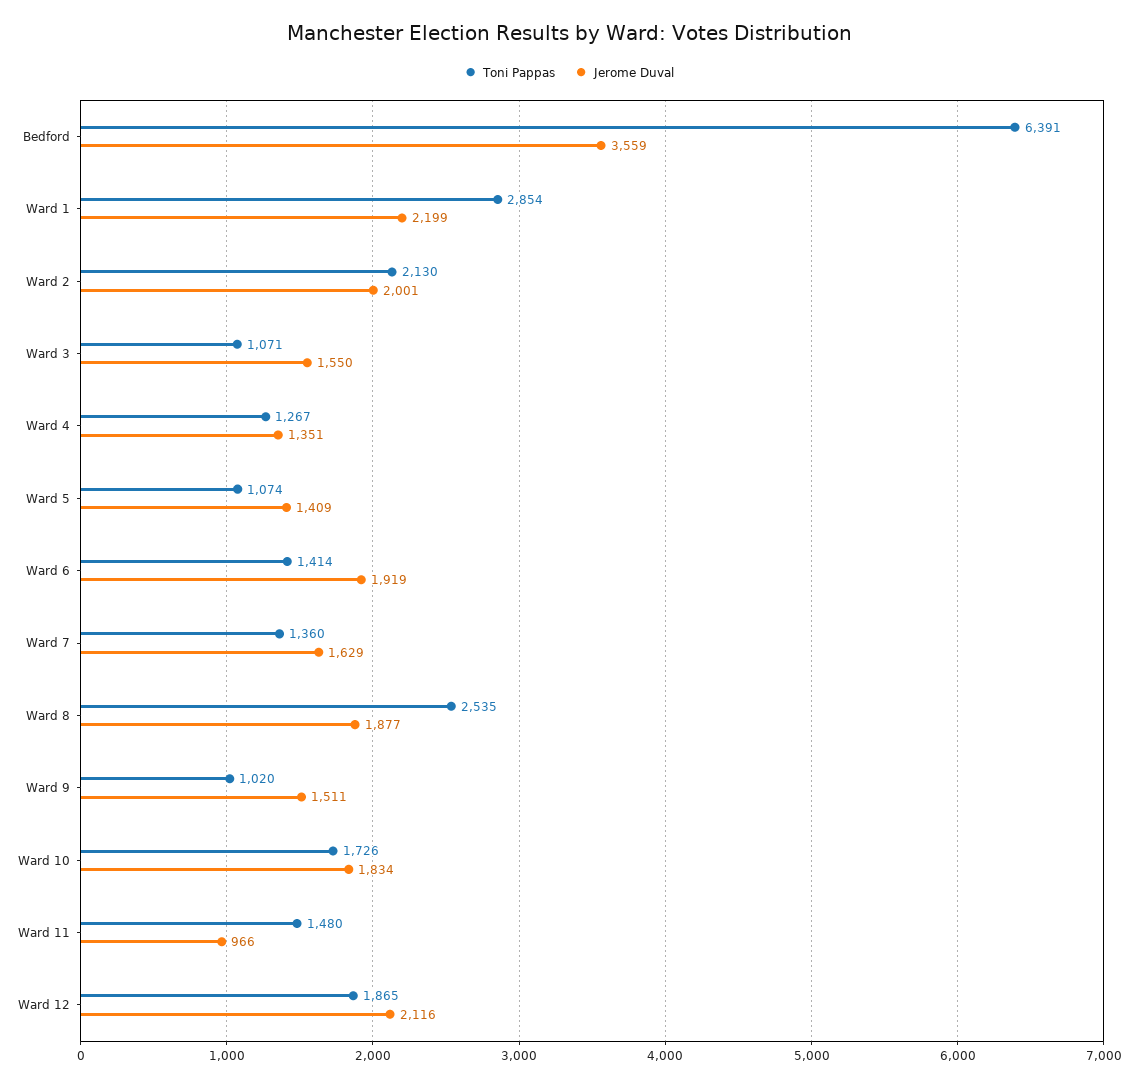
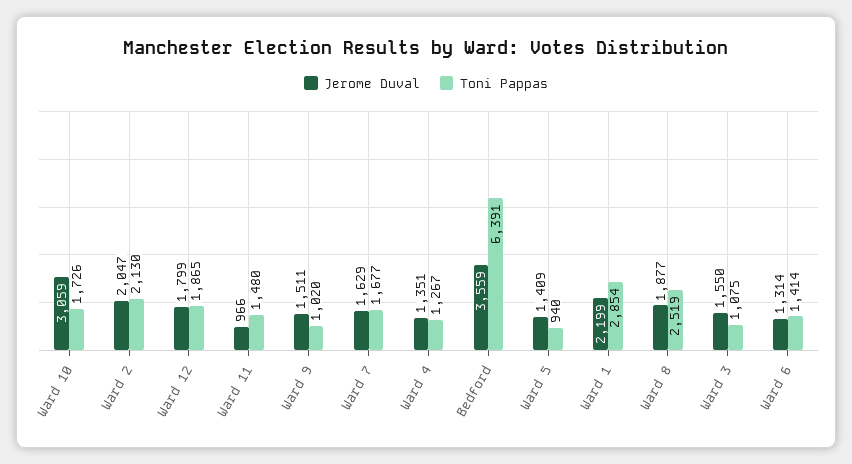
Jerome Duval, Ward 2: 2001 -> 2047
Toni Pappas, Ward 3: 1071 -> 1075
Toni Pappas, Ward 5: 1074 -> 940
Jerome Duval, Ward 6: 1919 -> 1314
Toni Pappas, Ward 7: 1360 -> 1677
Toni Pappas, Ward 8: 2535 -> 2519
Jerome Duval, Ward 10: 1834 -> 3059
Jerome Duval, Ward 12: 2116 -> 1799

